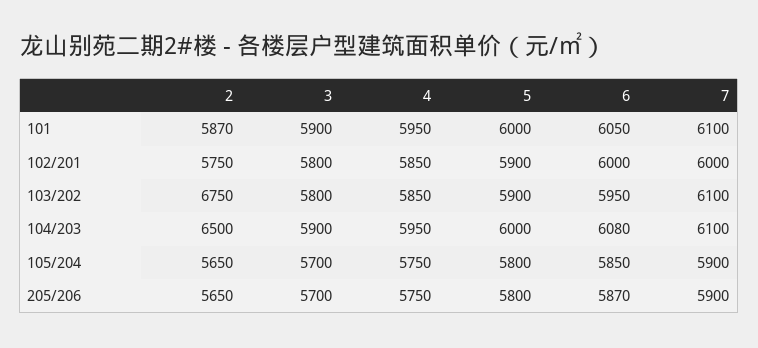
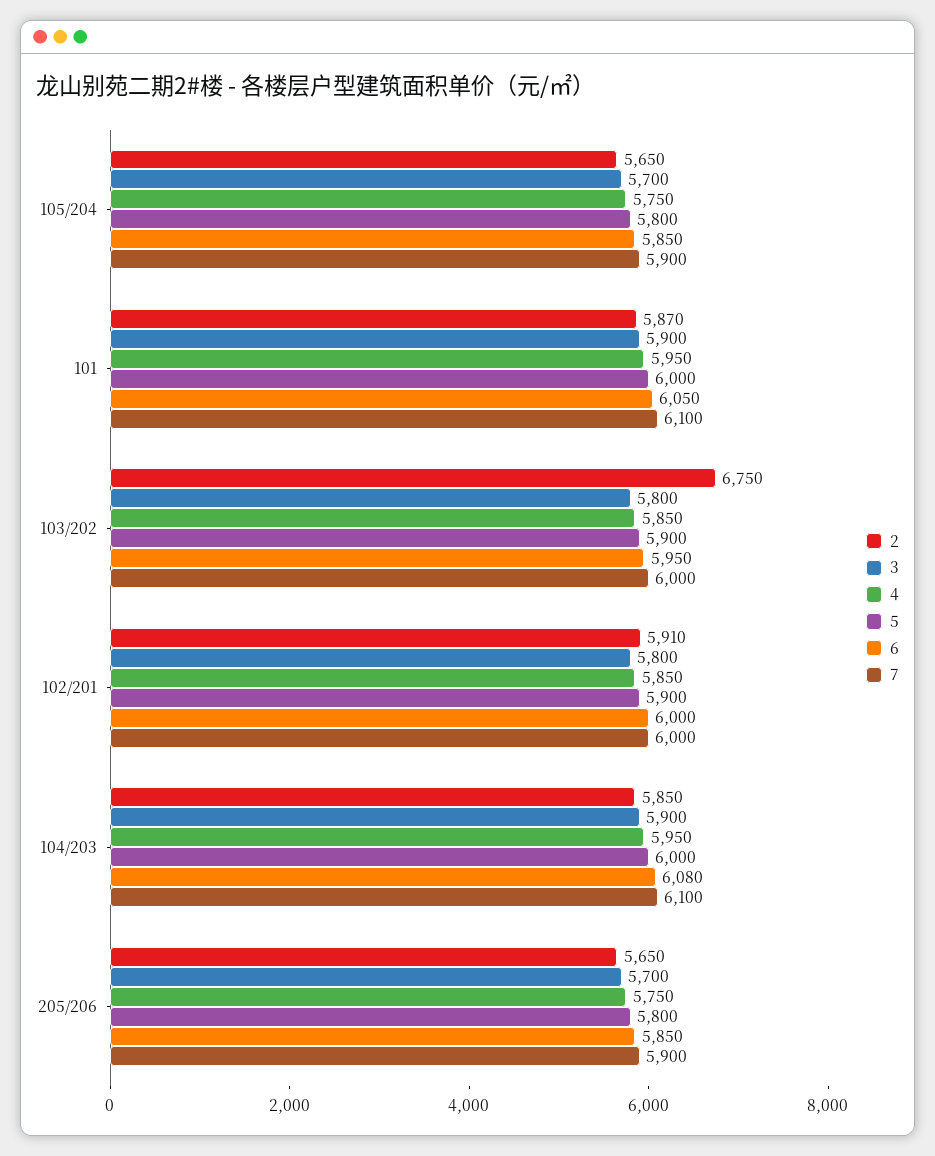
2, 102/201: 5750 -> 5910
7, 103/202: 6100 -> 6000
2, 104/203: 6500 -> 5850
6, 205/206: 5870 -> 5850

